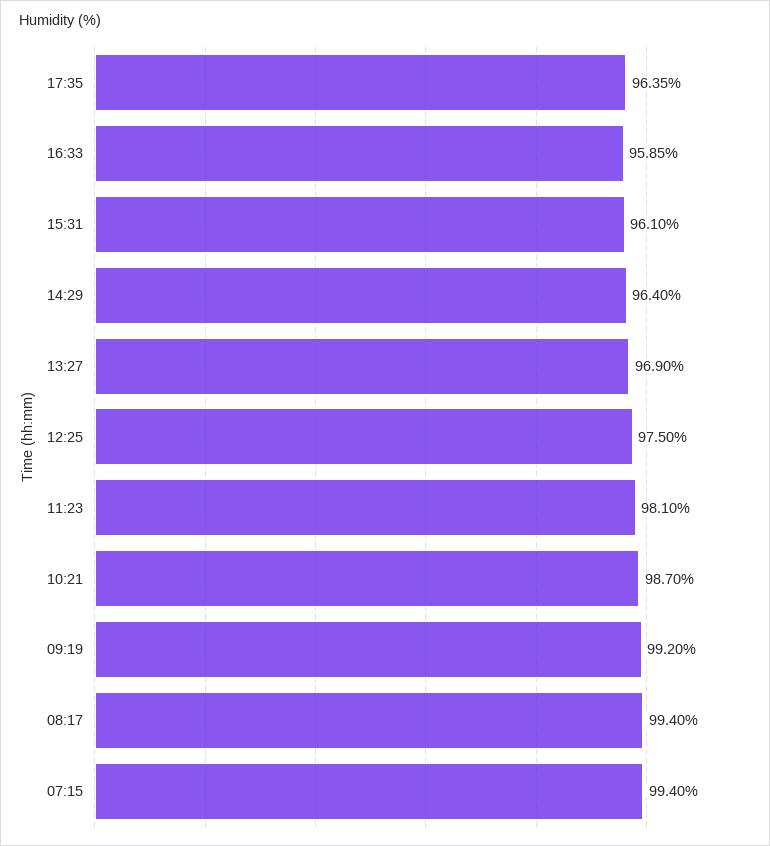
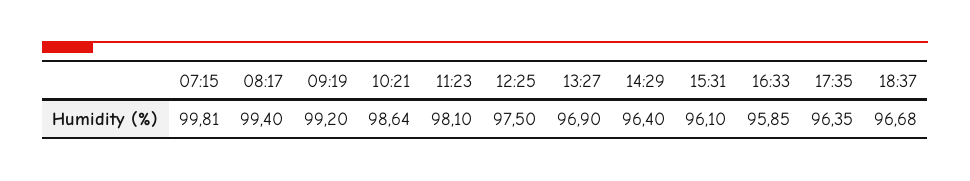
10:21: 98.7 -> 98.64
07:15: 99.4 -> 99.81
18:37: none -> 96.68

